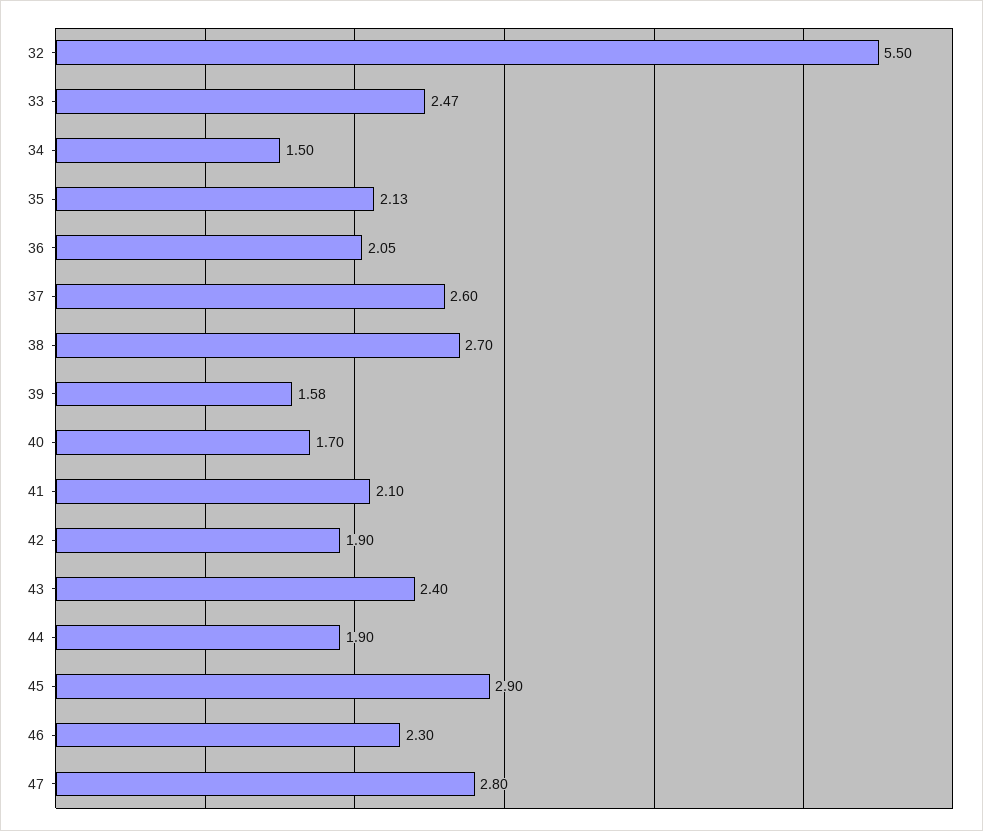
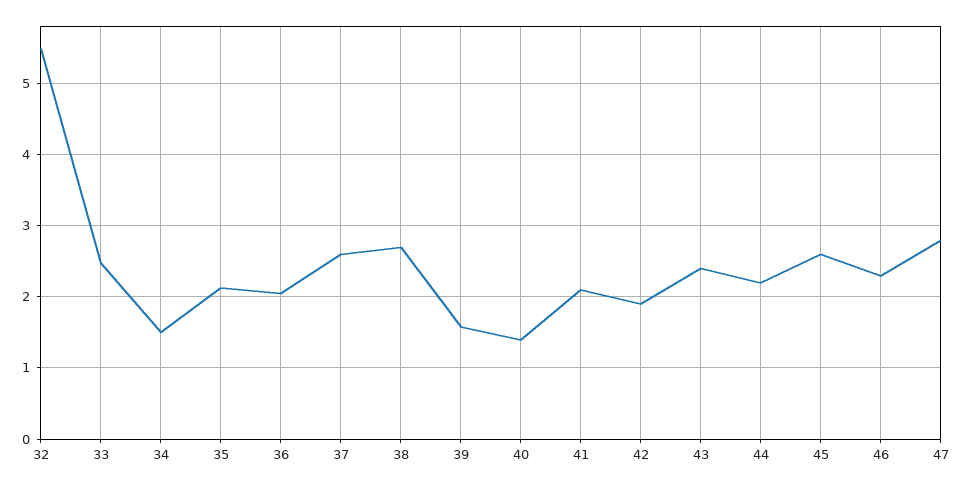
40: 1.7 -> 1.4
44: 1.9 -> 2.2
45: 2.9 -> 2.6

